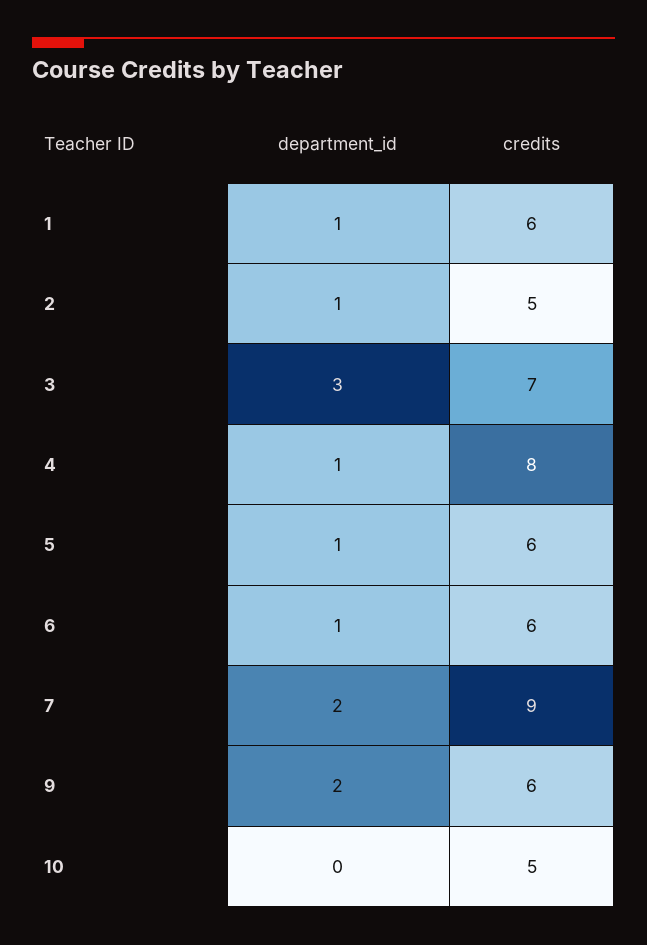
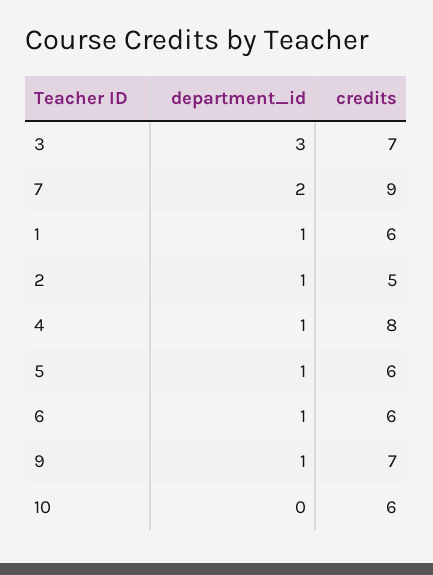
department_id, 9: 2 -> 1
credits, 9: 6 -> 7
credits, 10: 5 -> 6

